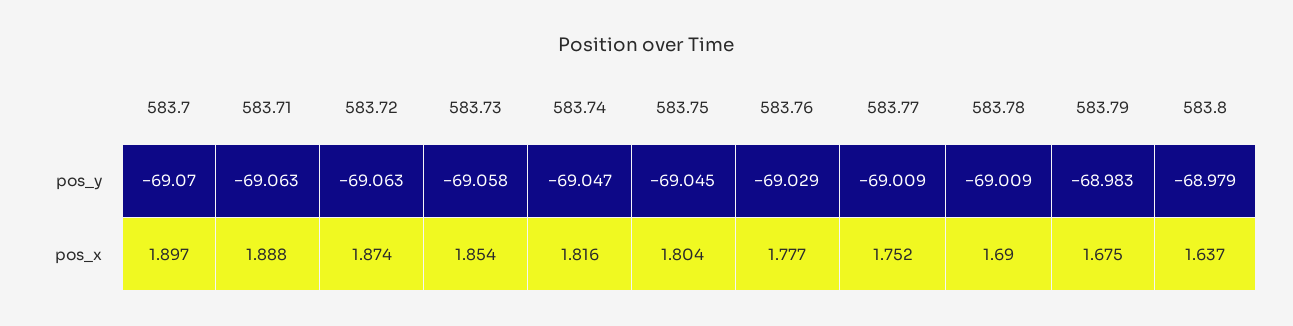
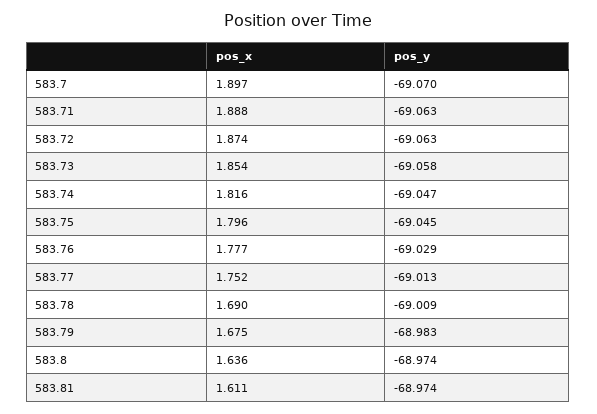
583.77, pos_y: -69.009 -> -69.013
583.8, pos_y: -68.979 -> -68.974
583.75, pos_x: 1.804 -> 1.796
583.8, pos_x: 1.637 -> 1.636
583.81, pos_x: none -> 1.611
583.81, pos_y: none -> -68.974

